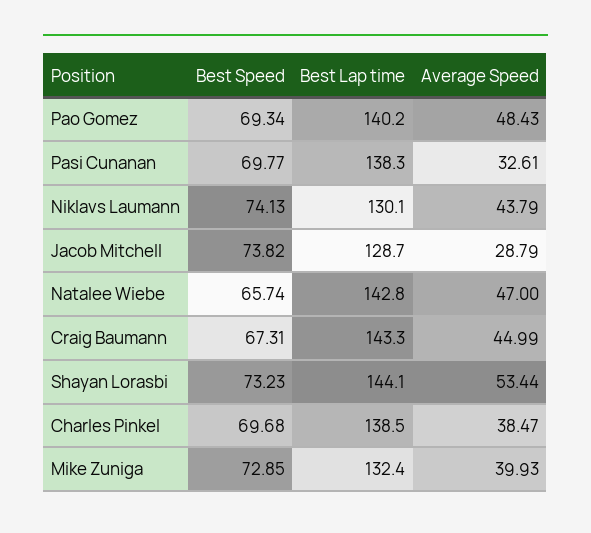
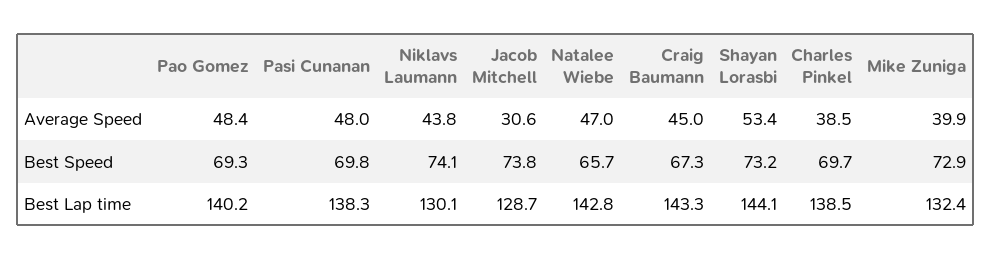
Average Speed, Pasi Cunanan: 32.61 -> 48
Average Speed, Jacob Mitchell: 28.79 -> 30.6

